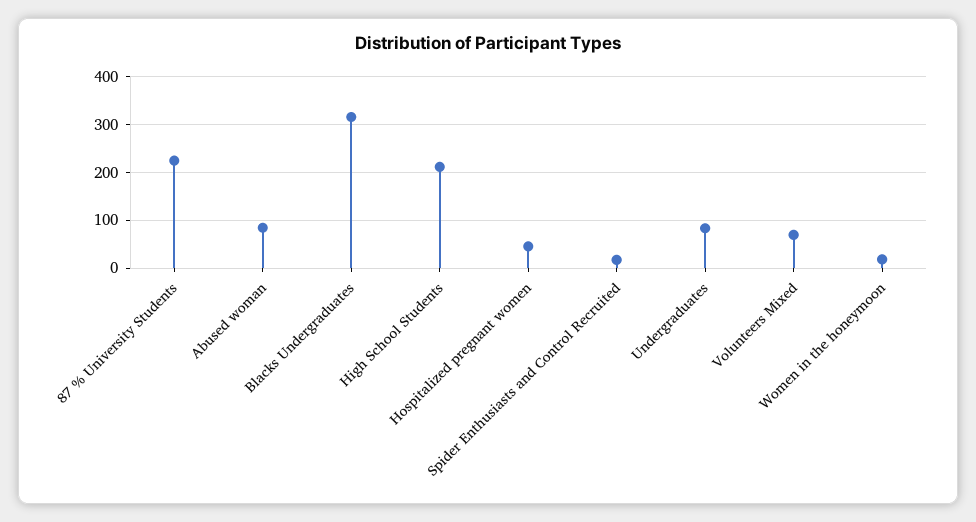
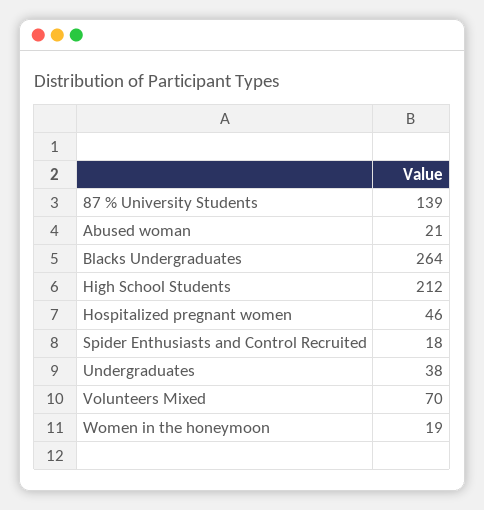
87 % University Students: 220 -> 139
Abused woman: 80 -> 21
Blacks Undergraduates: 320 -> 264
Undergraduates: 80 -> 38

